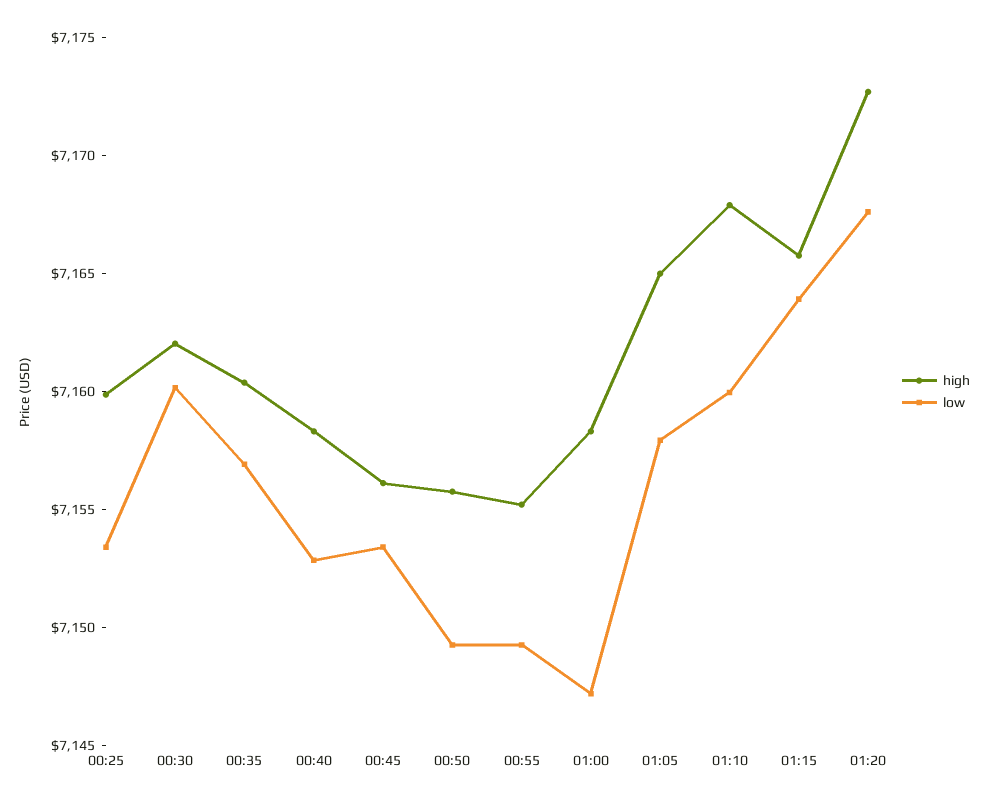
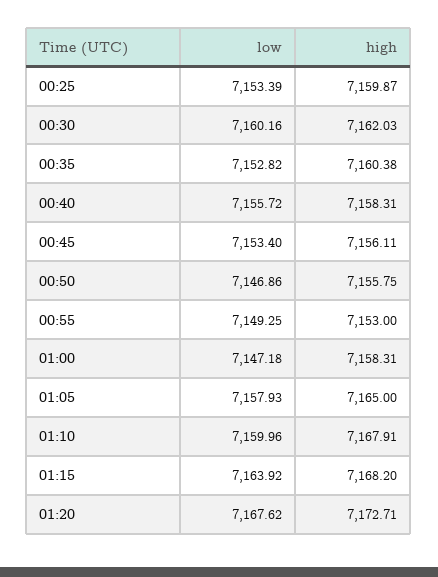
low, 00:35: 7157 -> 7152.82
low, 00:40: 7153 -> 7155.72
low, 00:50: 7149 -> 7146.86
high, 00:55: 7155 -> 7153
high, 01:15: 7166 -> 7168.2

